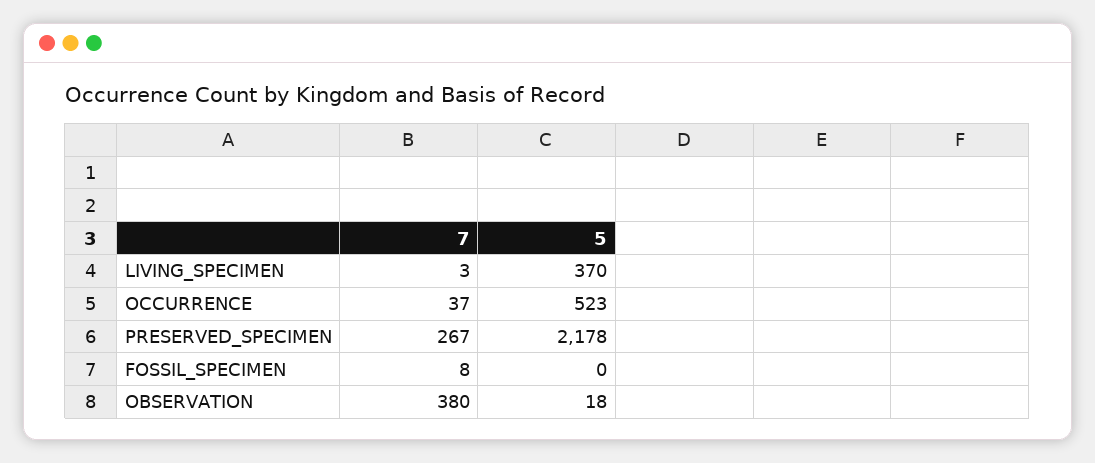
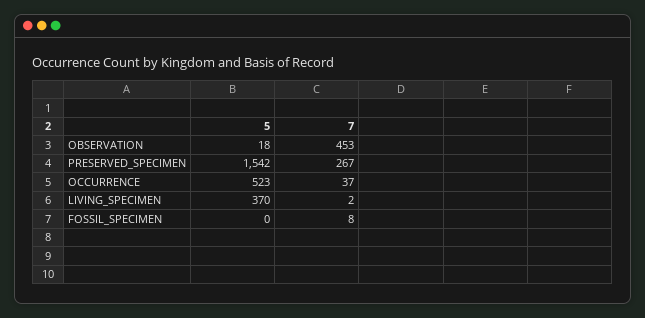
7, LIVING_SPECIMEN: 3 -> 2
5, PRESERVED_SPECIMEN: 2178 -> 1542
7, OBSERVATION: 380 -> 453

